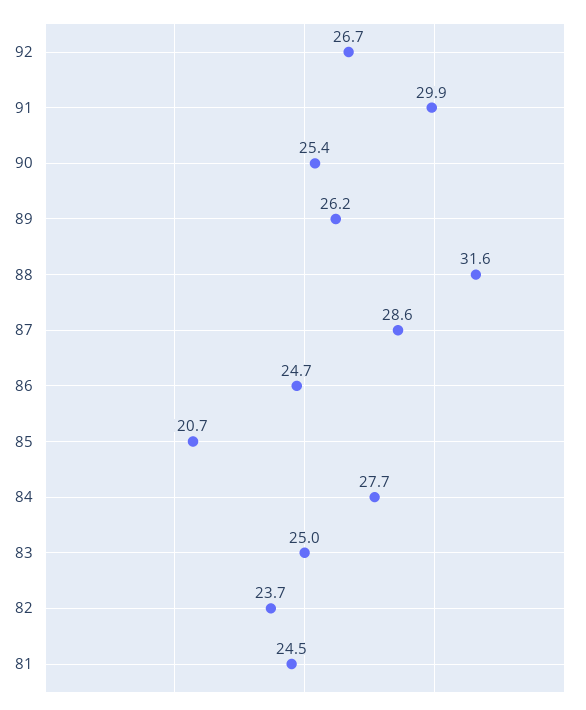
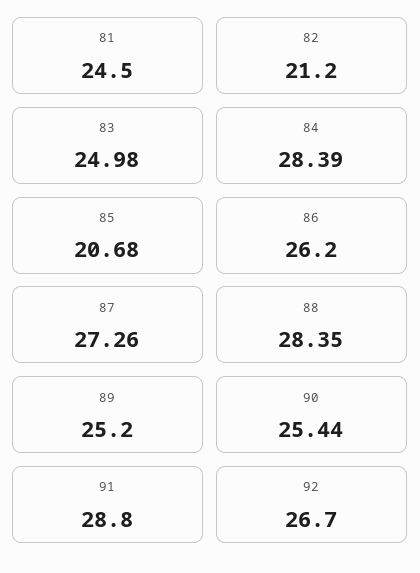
91: 29.9 -> 28.8
89: 26.2 -> 25.2
88: 31.6 -> 28.35
87: 28.6 -> 27.26
86: 24.7 -> 26.2
84: 27.7 -> 28.39
82: 23.7 -> 21.2

